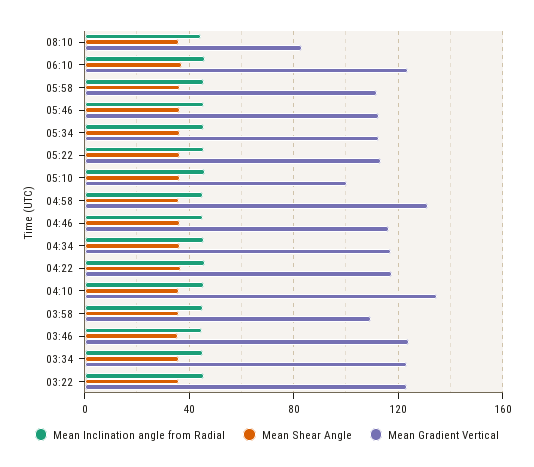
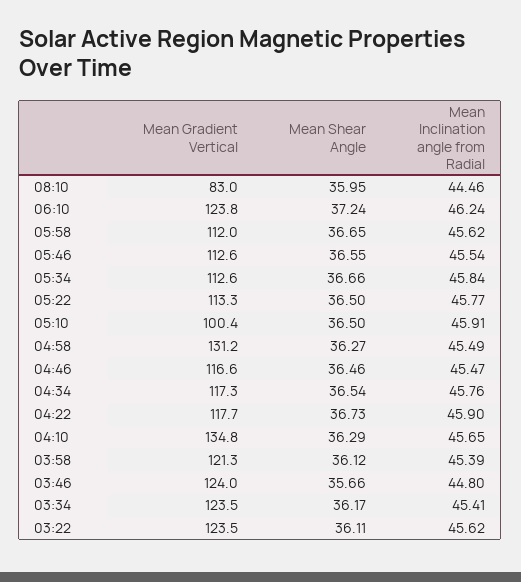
Mean Gradient Vertical, 03:58: 110 -> 121.3

